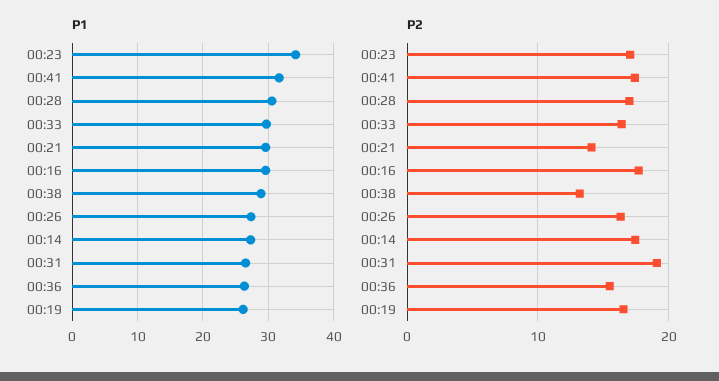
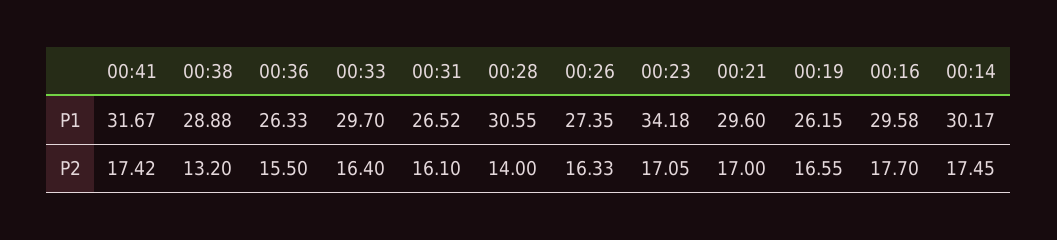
P1, 00:14: 27 -> 30.17
P2, 00:28: 17 -> 14
P2, 00:21: 14 -> 17
P2, 00:31: 19 -> 16.1

